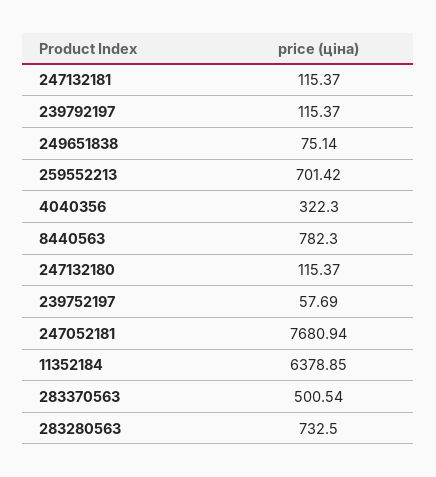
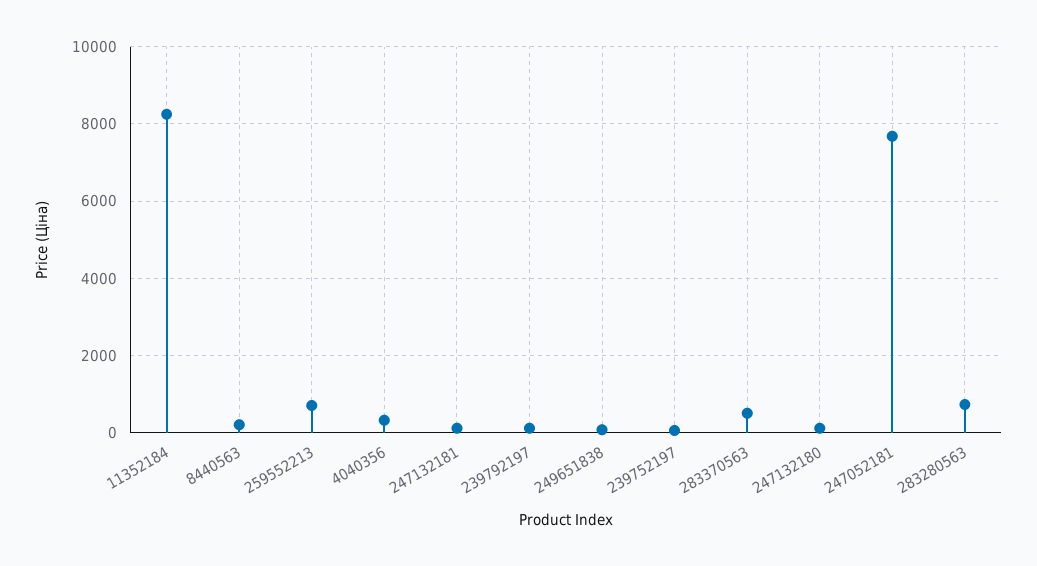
8440563: 782.3 -> 200
11352184: 6378.85 -> 8200

